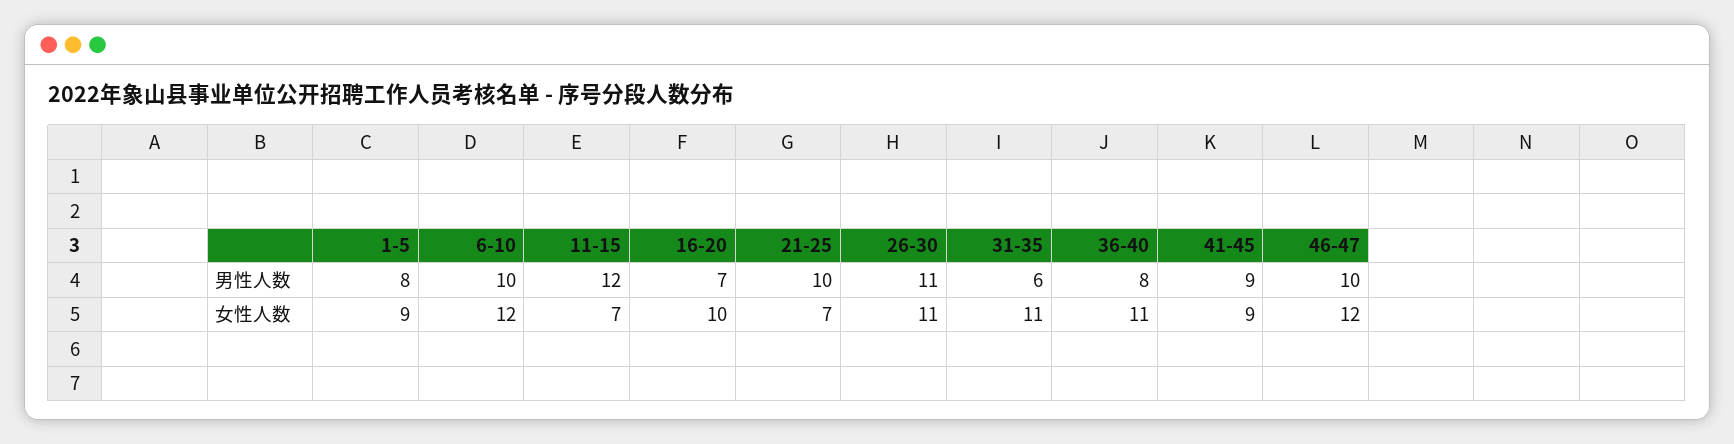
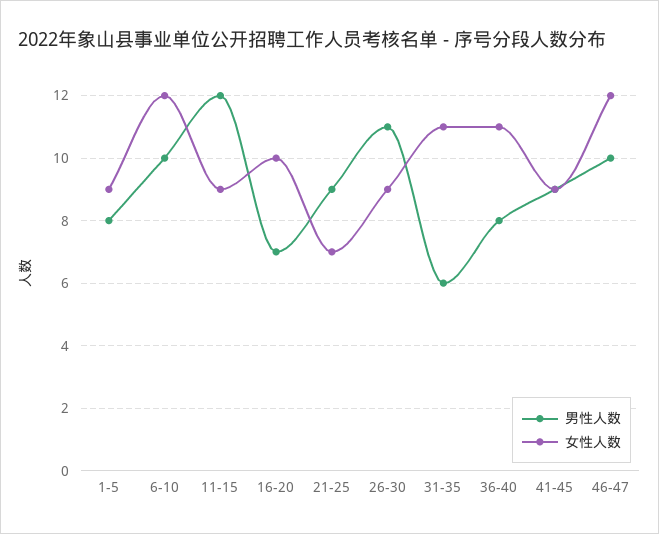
男性人数, 21-25: 10 -> 9
女性人数, 11-15: 7 -> 9
女性人数, 26-30: 11 -> 9

